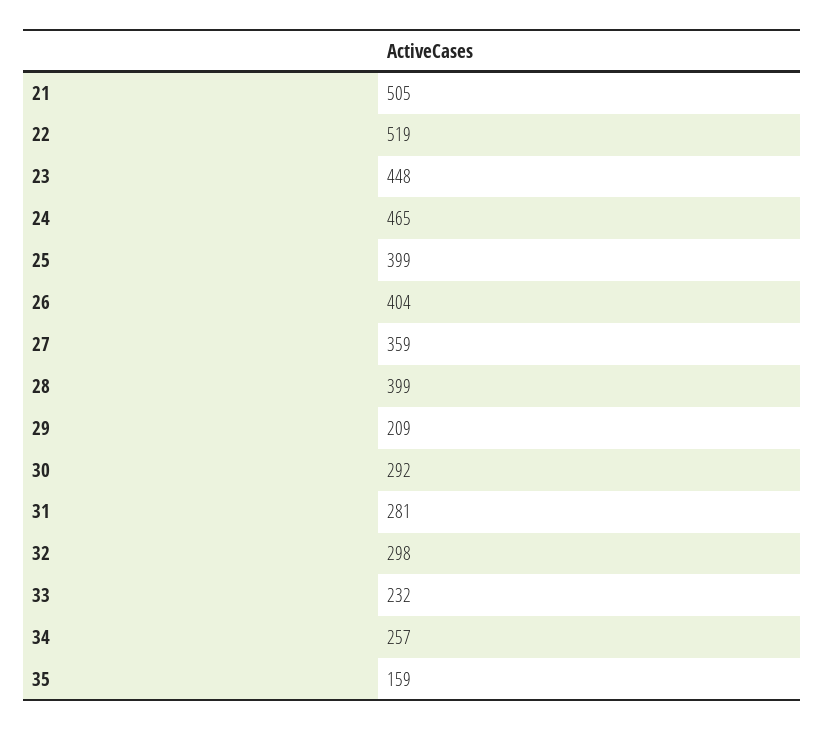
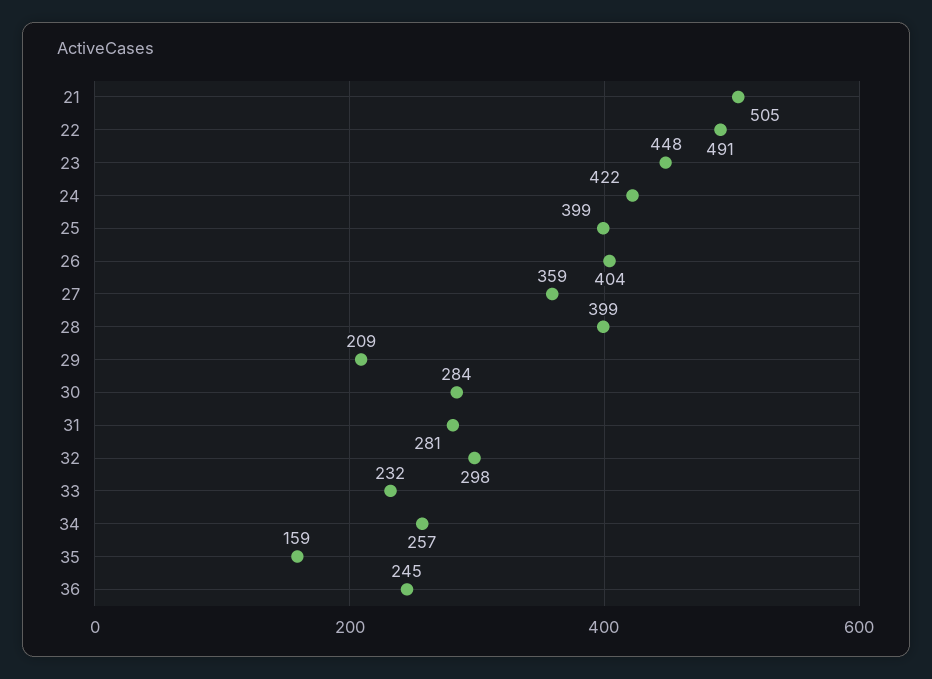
22: 519 -> 491
24: 465 -> 422
30: 292 -> 284
36: none -> 245

